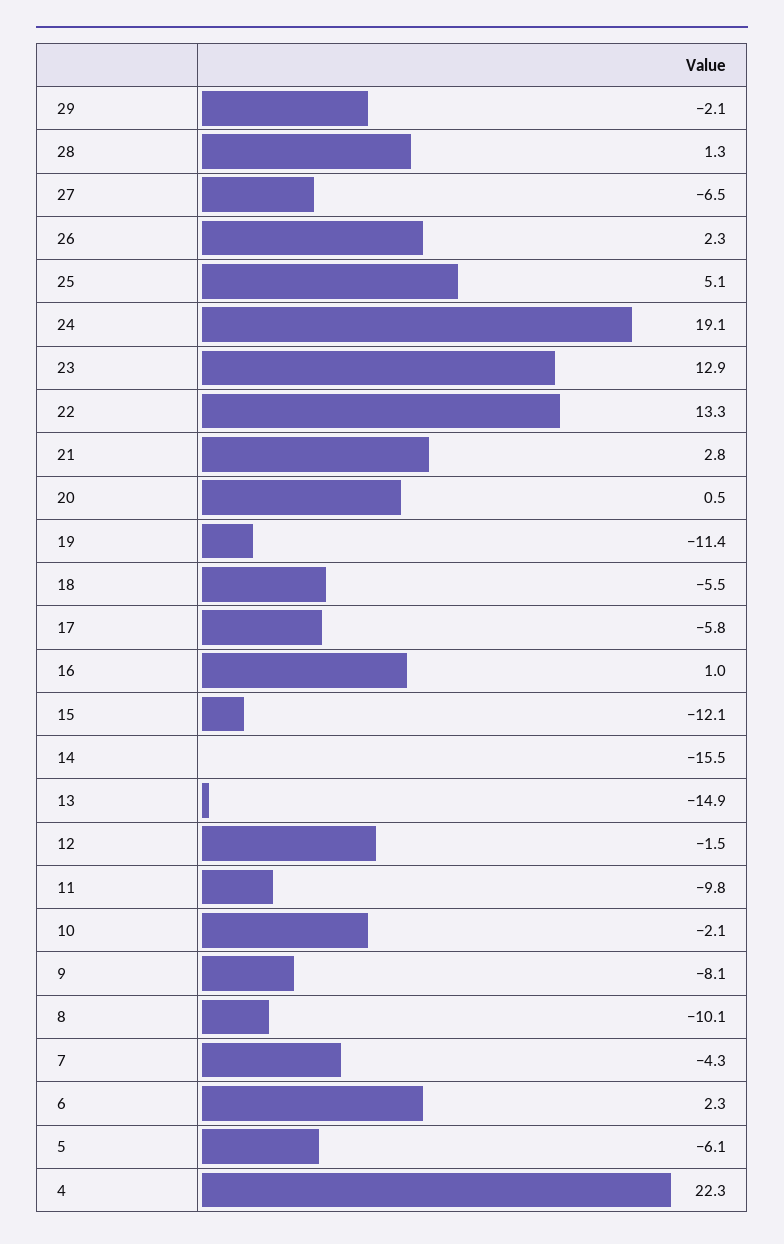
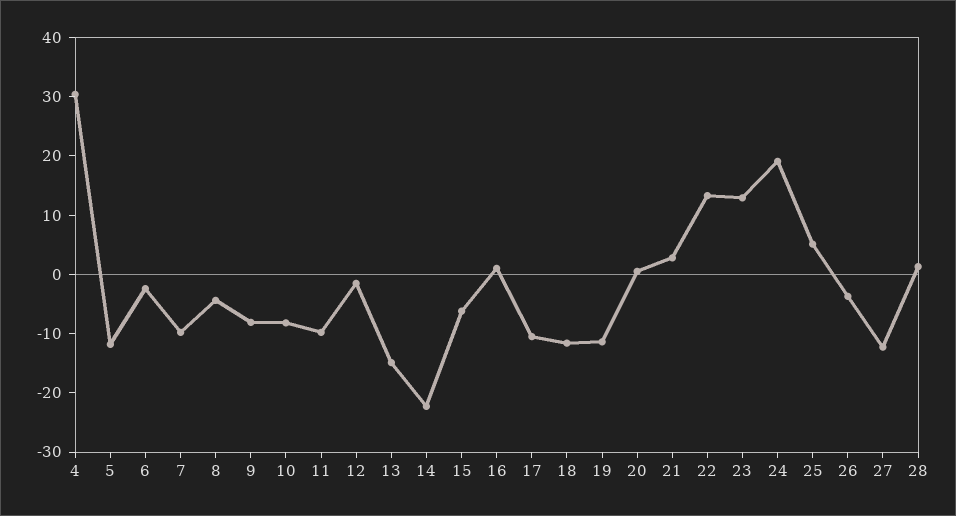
29: -2.1 -> none
27: -6.5 -> -12
26: 2.3 -> -4
18: -5.5 -> -12
17: -5.8 -> -10
15: -12.1 -> -6
14: -15.5 -> -22
10: -2.1 -> -8
8: -10.1 -> -4
7: -4.3 -> -10
6: 2.3 -> -2
5: -6.1 -> -12
4: 22.3 -> 30

